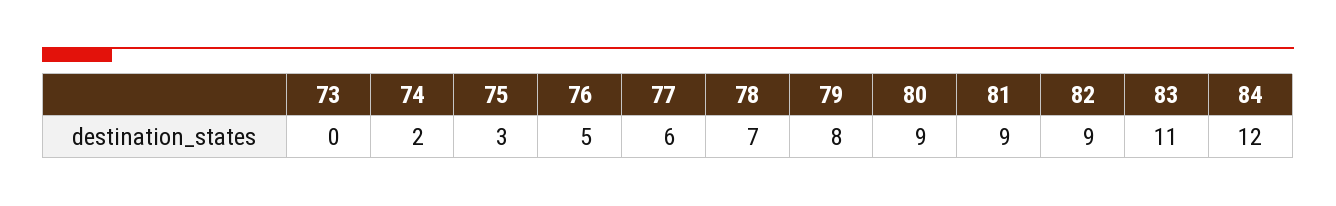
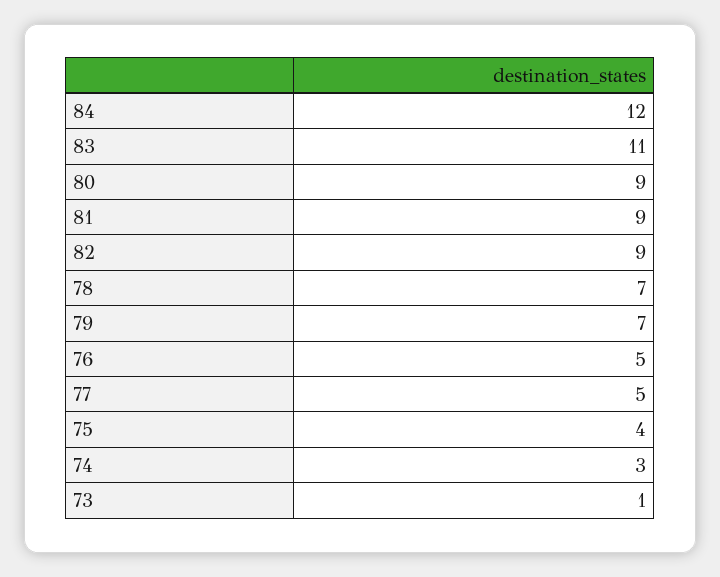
73: 0 -> 1
74: 2 -> 3
75: 3 -> 4
77: 6 -> 5
79: 8 -> 7

